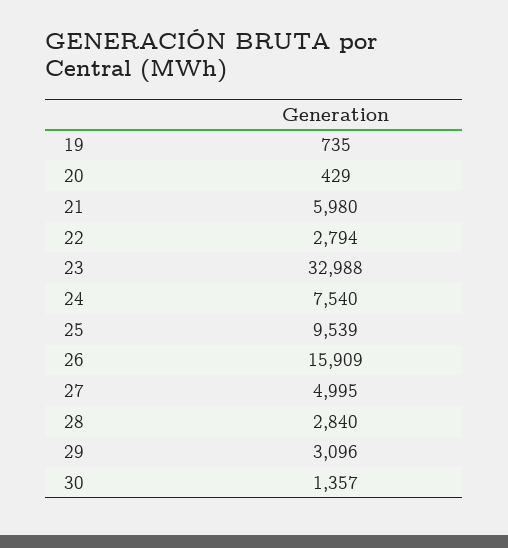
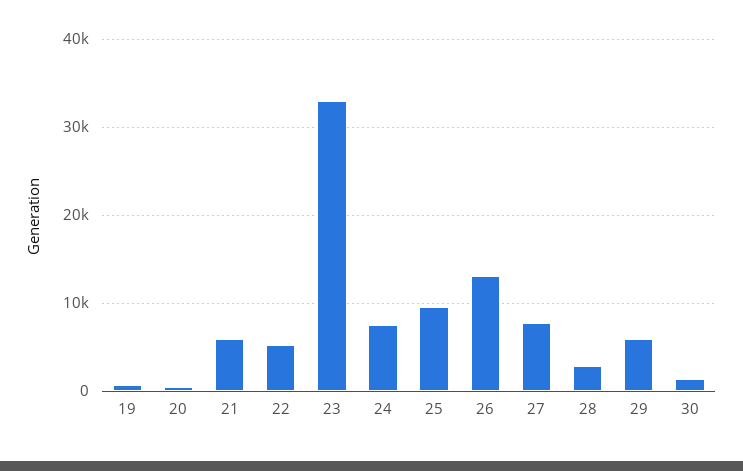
22: 2794 -> 5000
26: 15909 -> 13000
27: 4995 -> 8000
29: 3096 -> 6000

